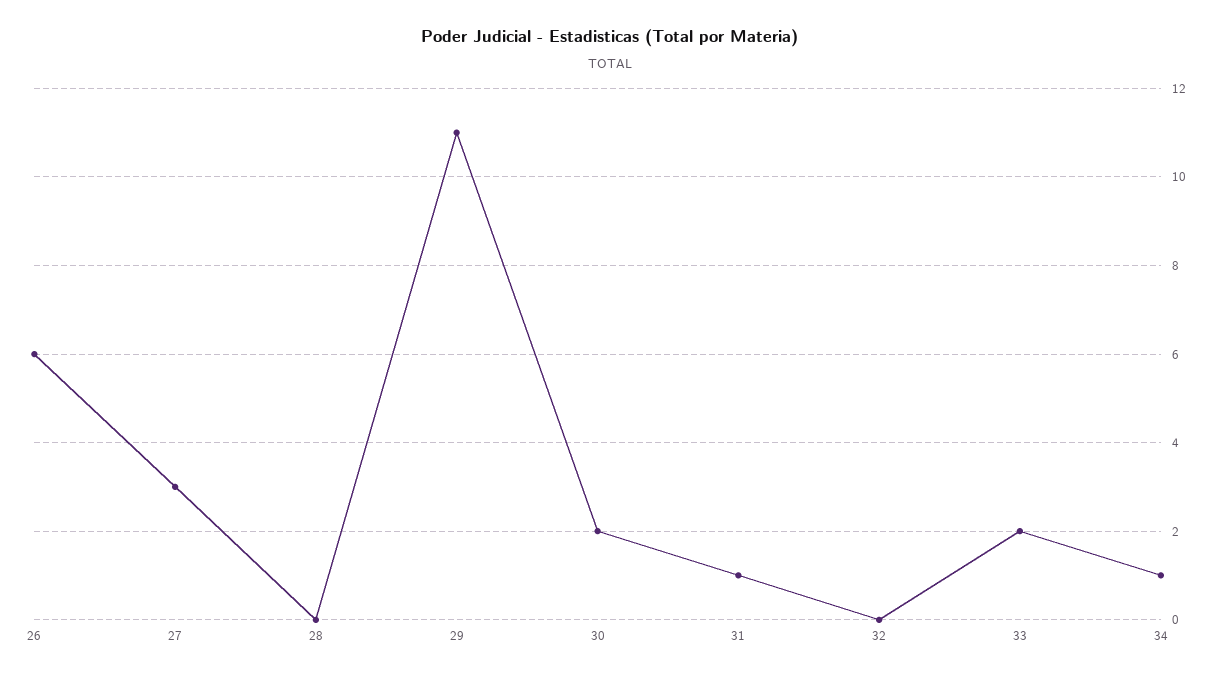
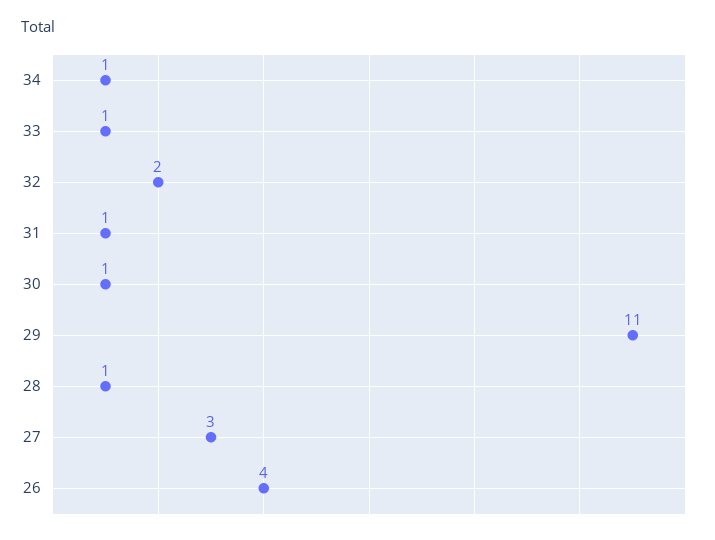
26: 6 -> 4
28: 0 -> 1
30: 2 -> 1
32: 0 -> 2
33: 2 -> 1

